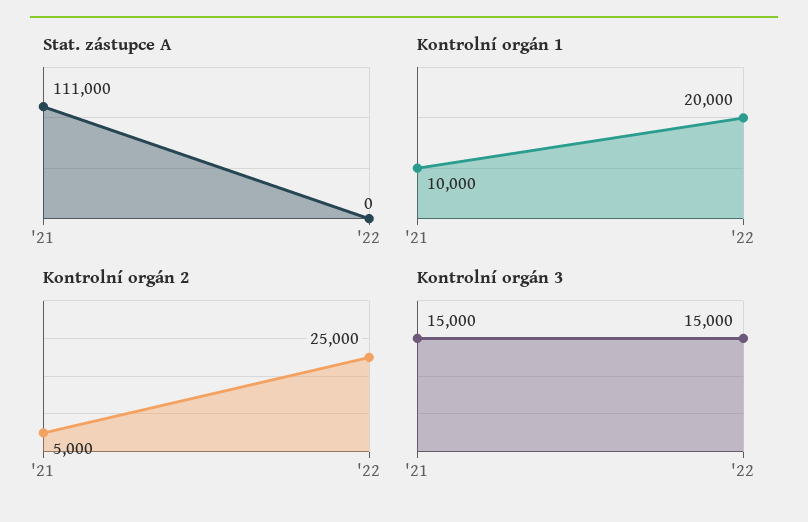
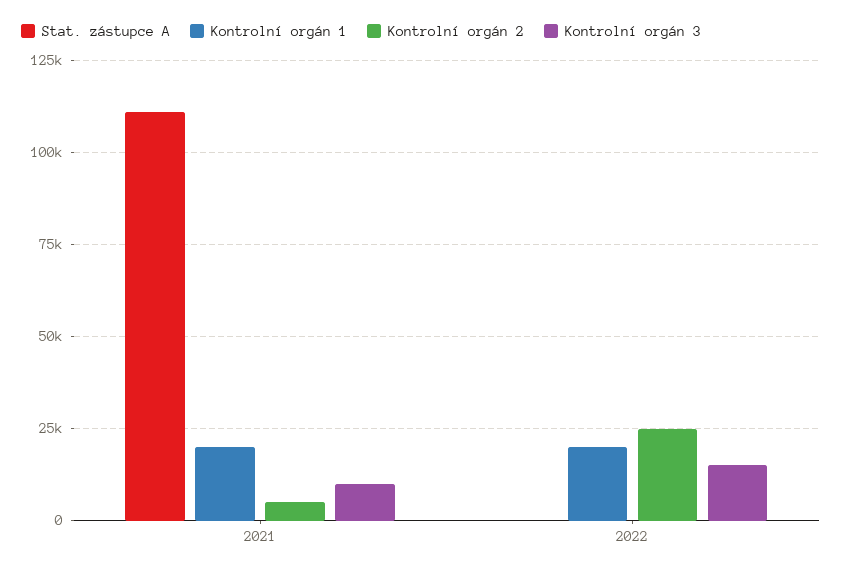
Kontrolní orgán 1, '21: 10000 -> 20000
Kontrolní orgán 3, '21: 15000 -> 10000

